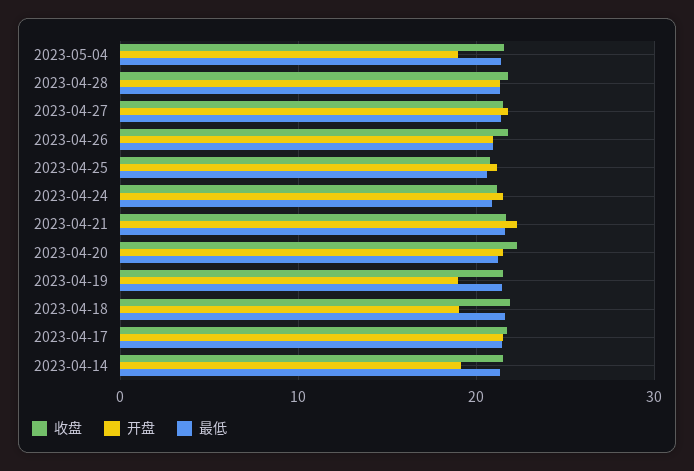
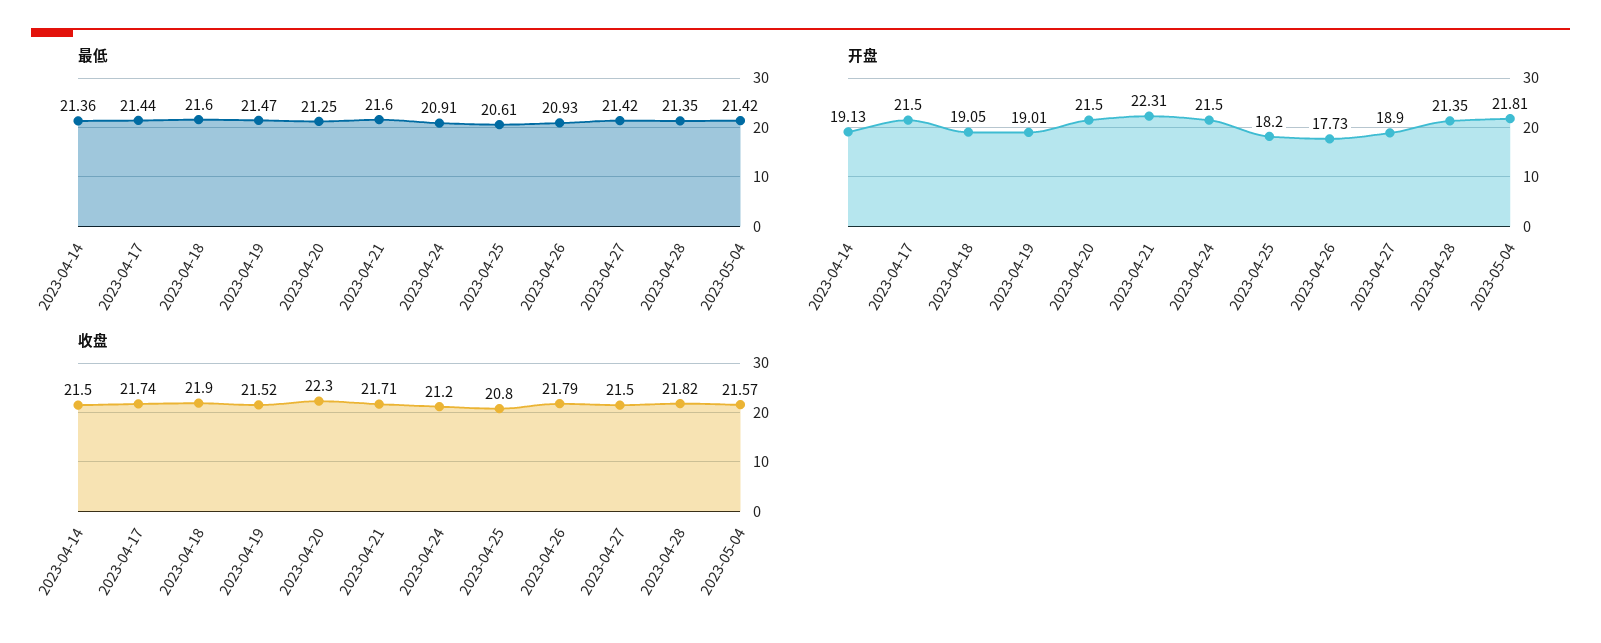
开盘, 2023-05-04: 19 -> 21.81
开盘, 2023-04-27: 22 -> 18.9
开盘, 2023-04-26: 21 -> 17.73
开盘, 2023-04-25: 21 -> 18.2

